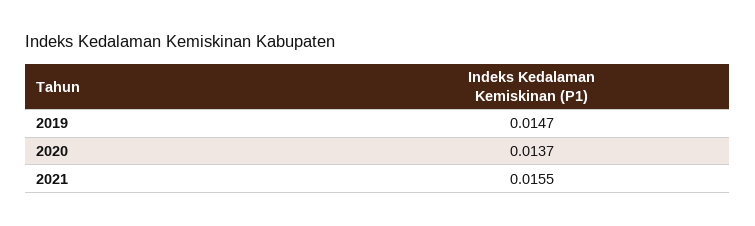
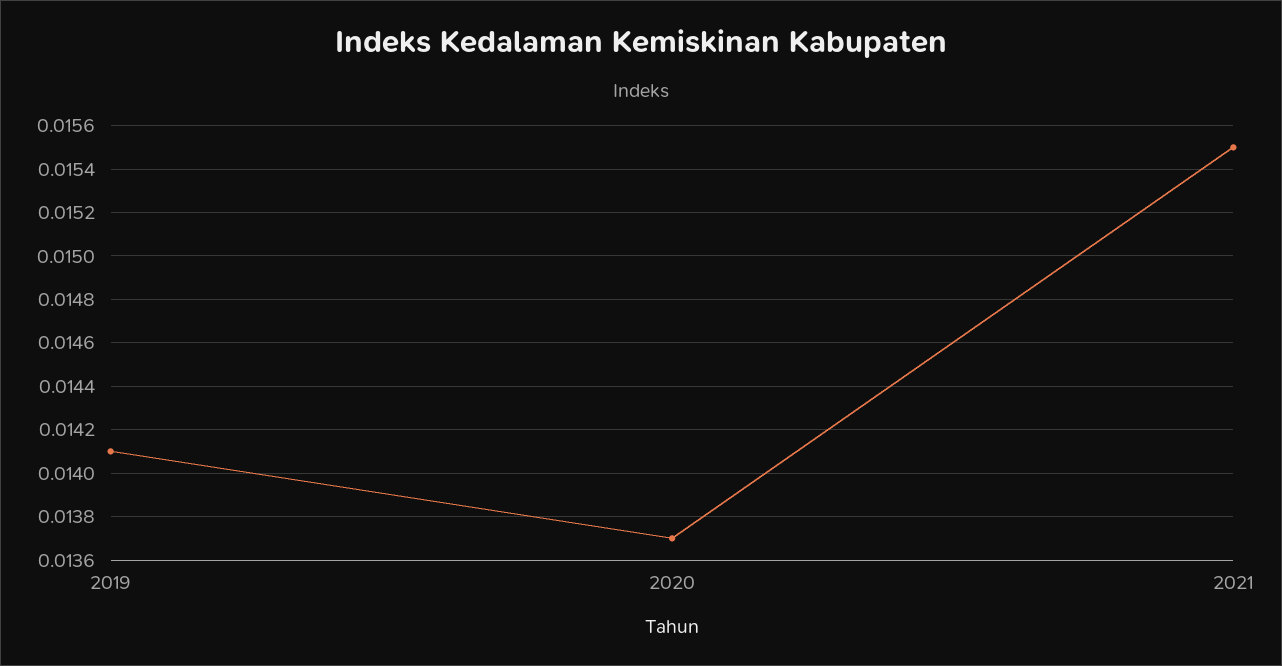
2019: 0.0147 -> 0.0141

